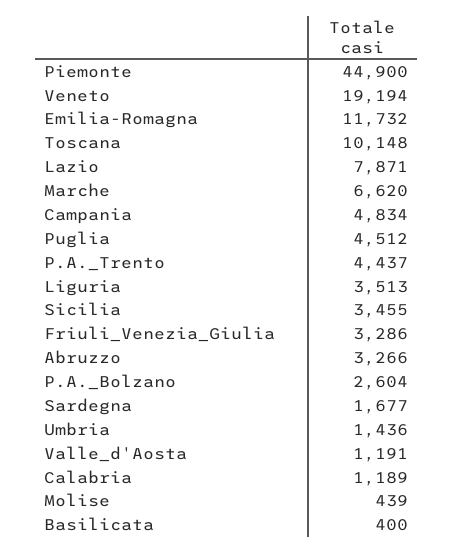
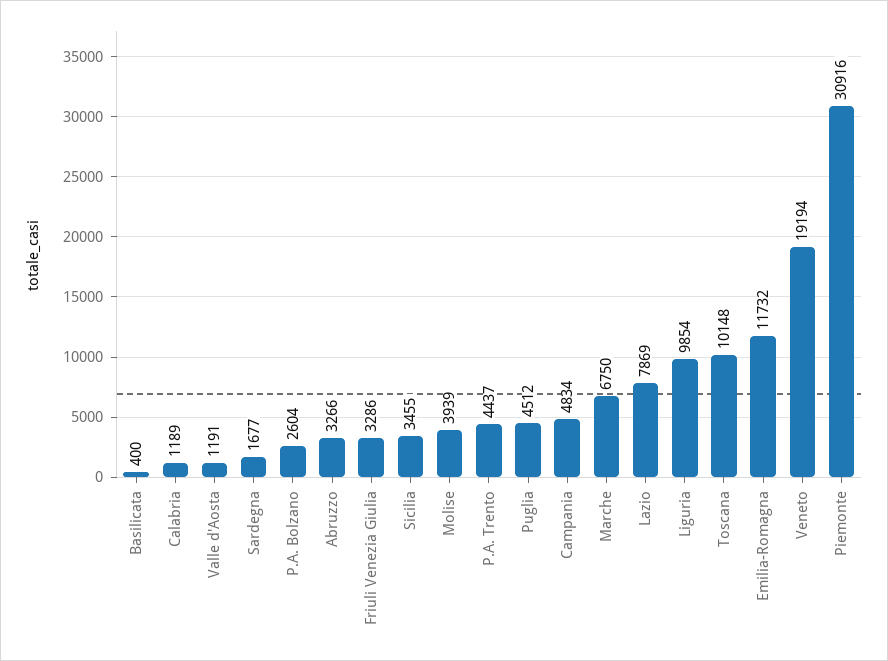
Piemonte: 44900 -> 30916
Lazio: 7871 -> 7869
Marche: 6620 -> 6750
Liguria: 3513 -> 9854
Umbria: 1436 -> none
Molise: 439 -> 3939

